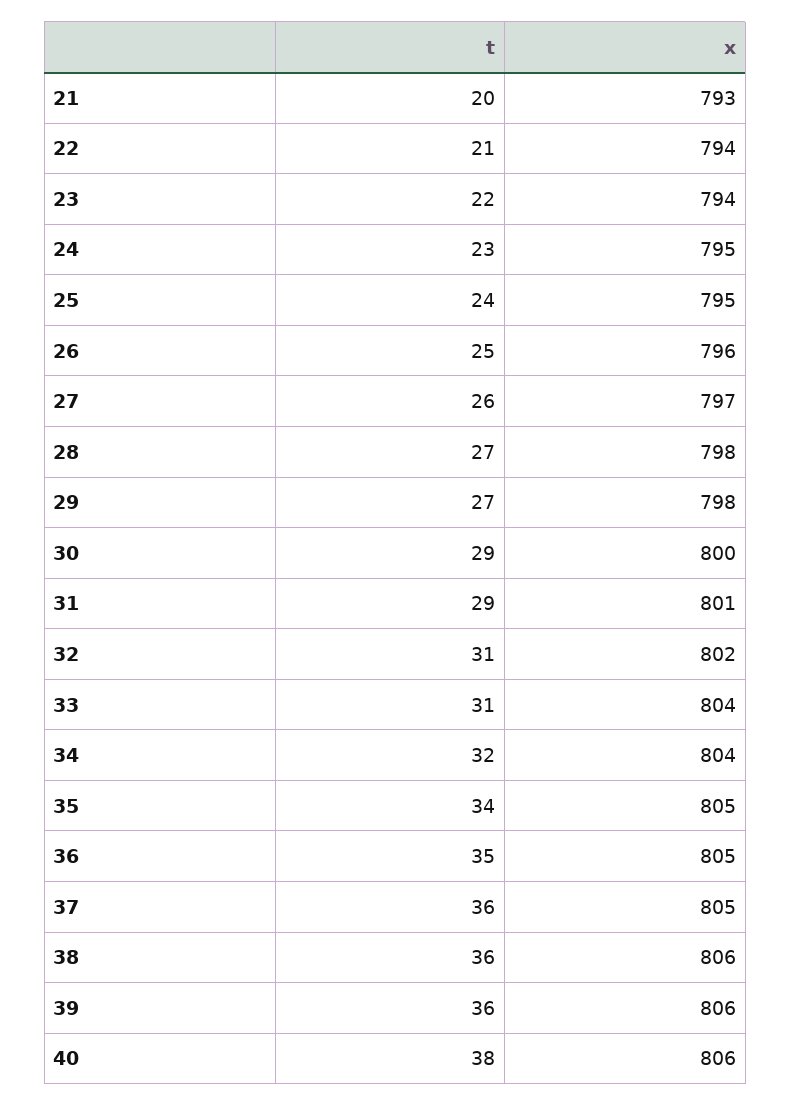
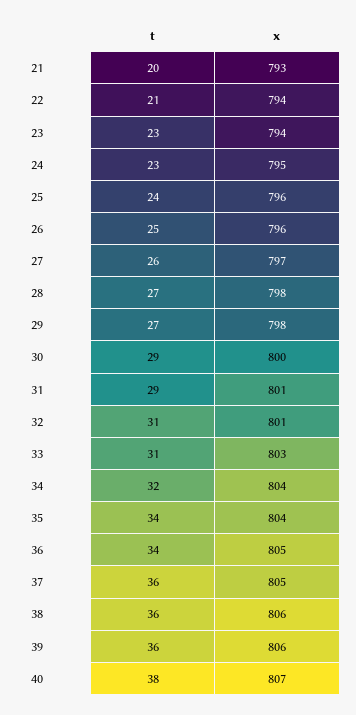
t, 23: 22 -> 23
x, 25: 795 -> 796
x, 32: 802 -> 801
x, 33: 804 -> 803
x, 35: 805 -> 804
t, 36: 35 -> 34
x, 40: 806 -> 807

